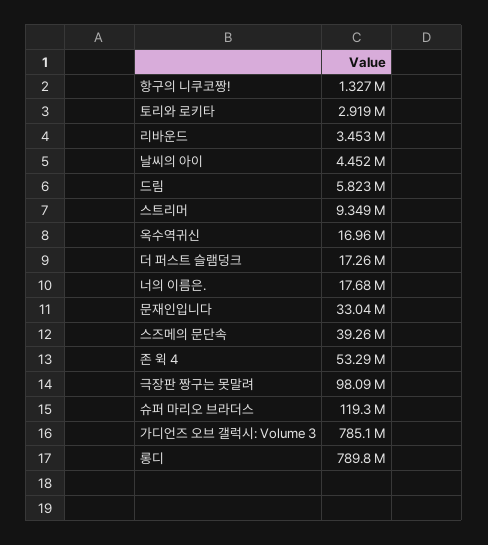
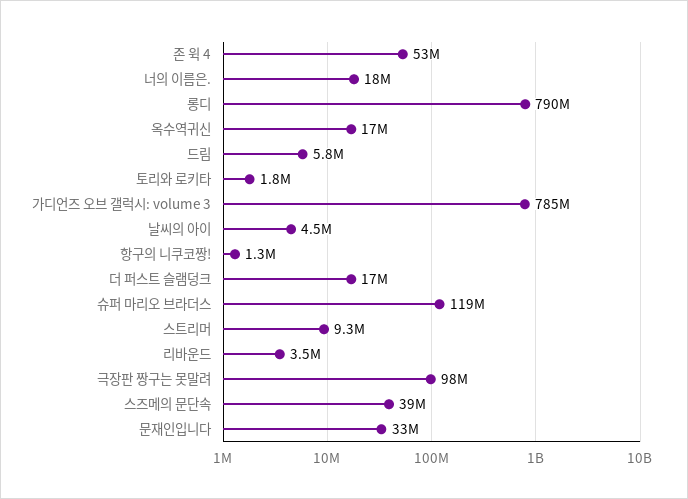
토리와 로키타: 2919000 -> 1800000

